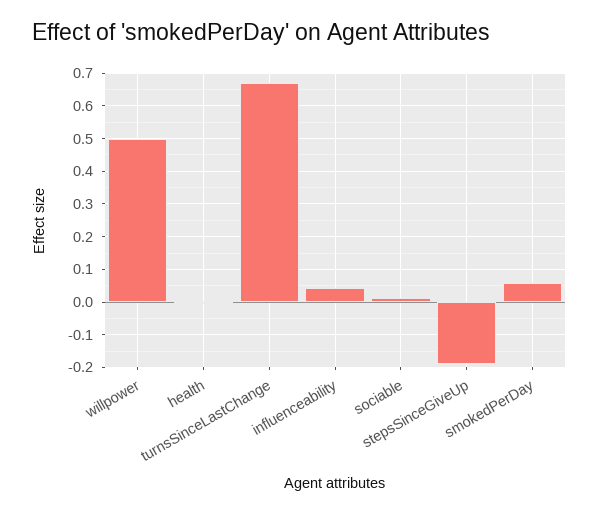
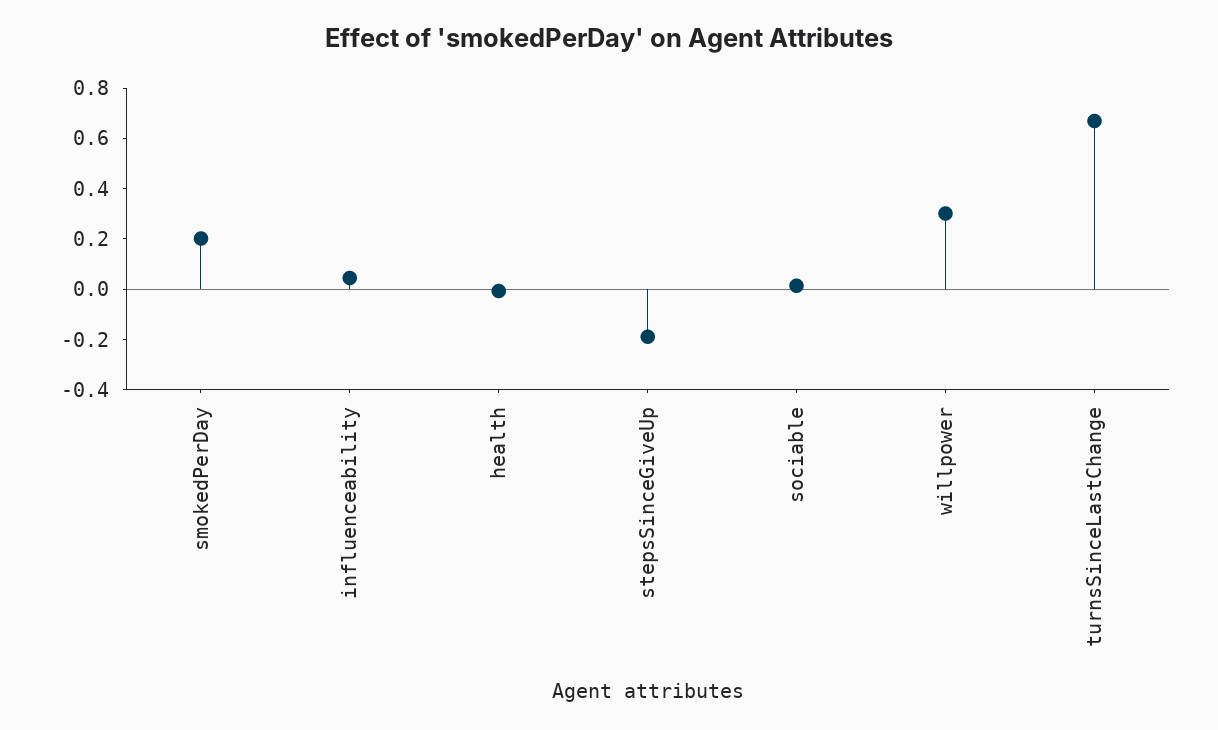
willpower: 0.5 -> 0.3
smokedPerDay: 0.06 -> 0.2

